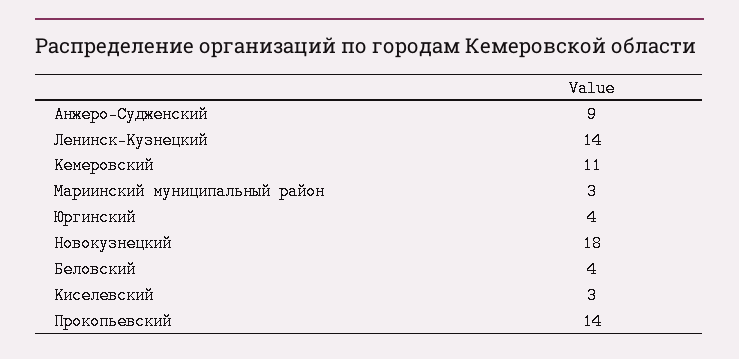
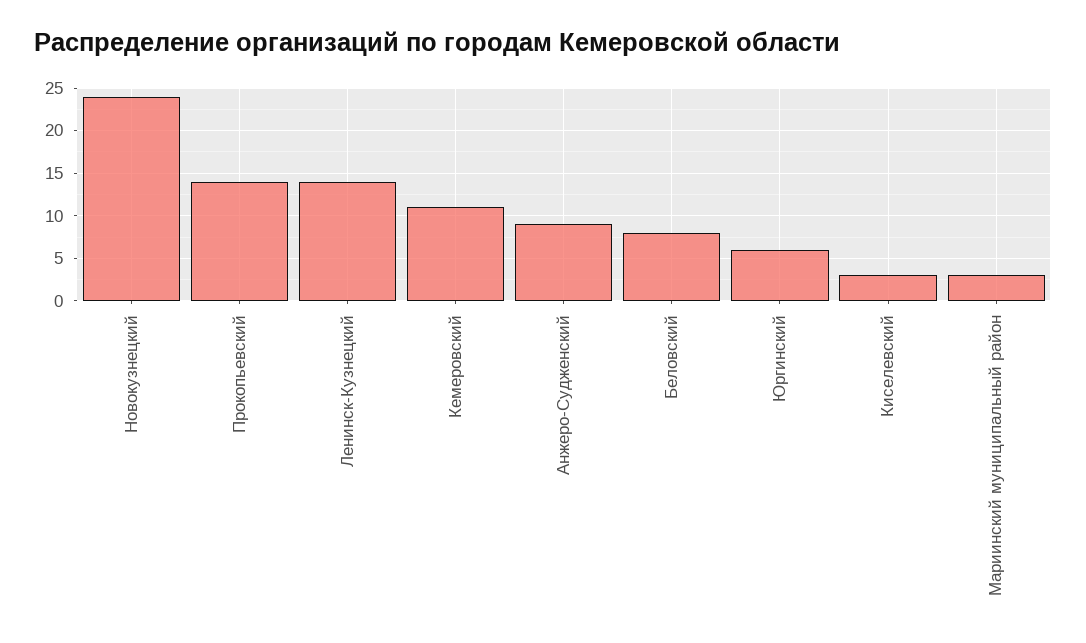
Юргинский: 4 -> 6
Новокузнецкий: 18 -> 24
Беловский: 4 -> 8

